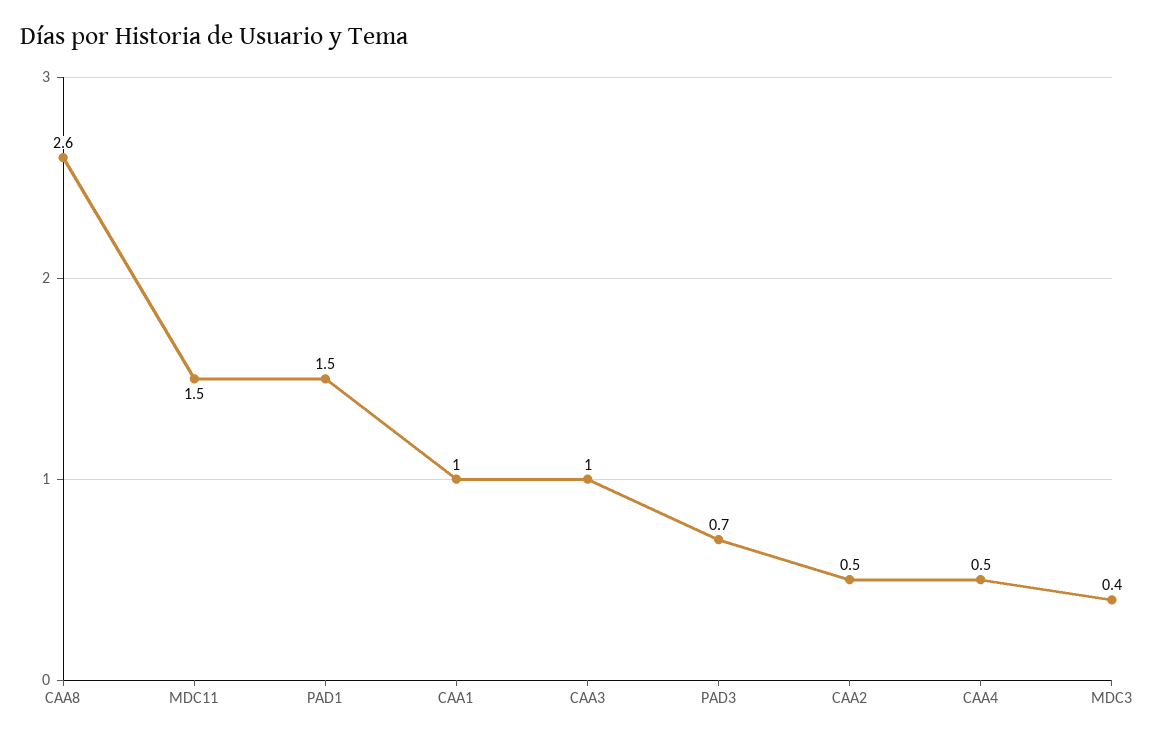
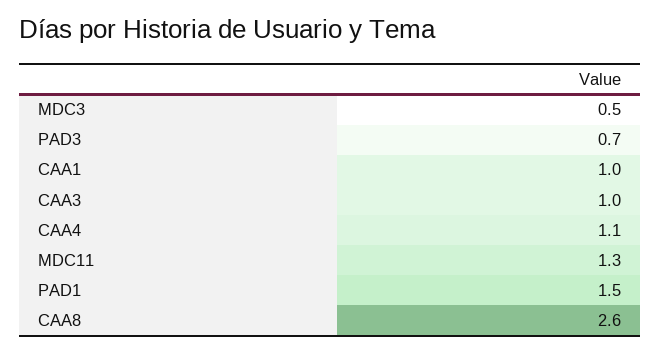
MDC11: 1.5 -> 1.3
CAA2: 0.5 -> none
CAA4: 0.5 -> 1.1
MDC3: 0.4 -> 0.5

